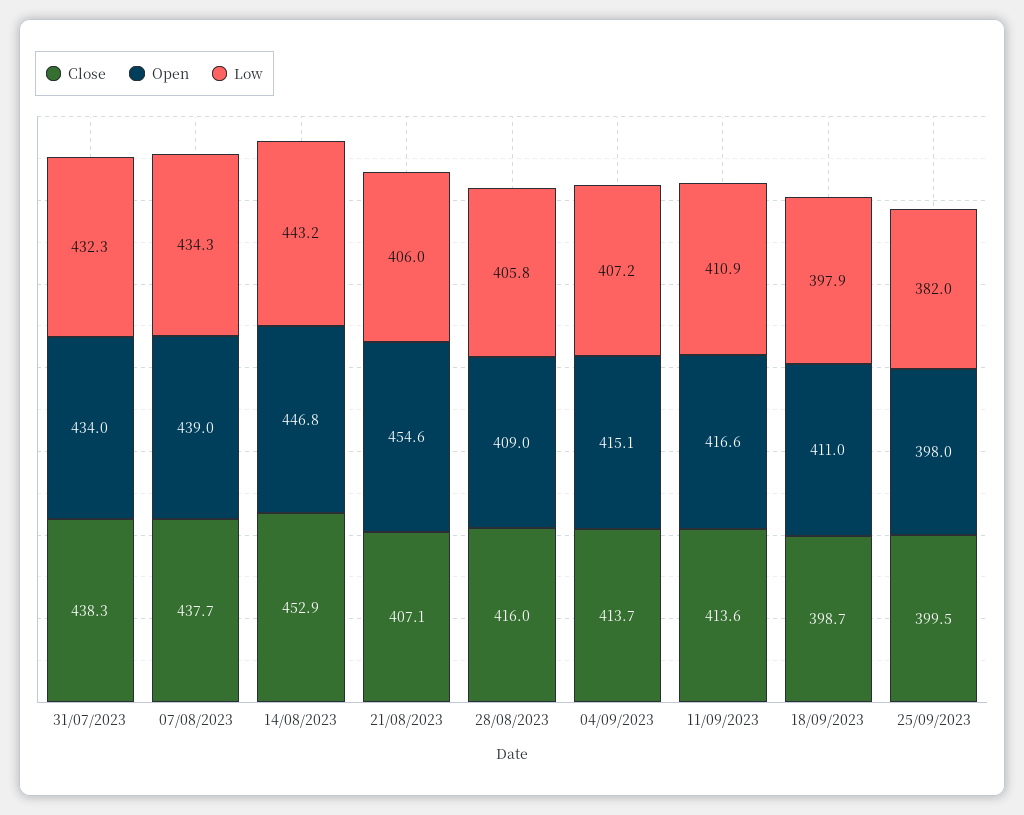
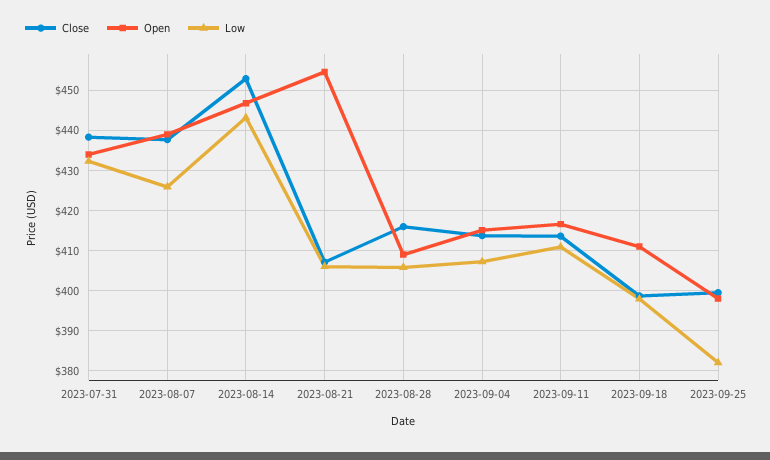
Low, 07/08/2023: 434.3 -> 426

